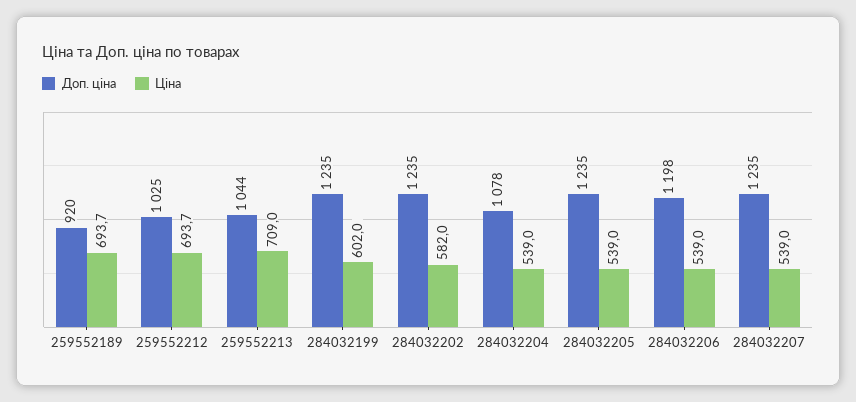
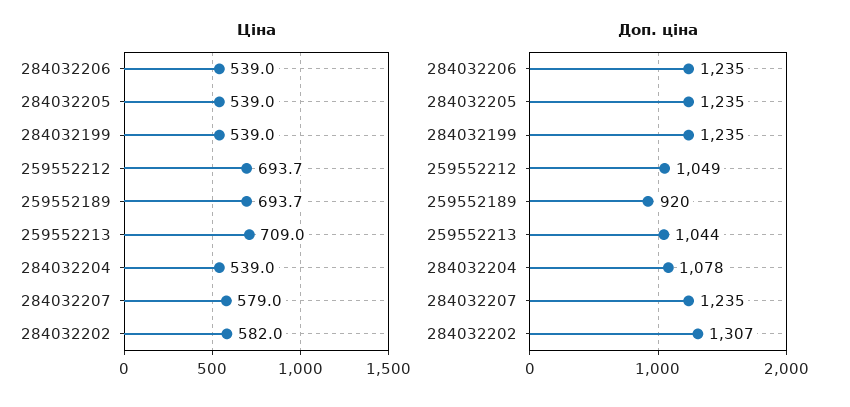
Доп. ціна, 259552212: 1025 -> 1049
Ціна, 284032199: 602 -> 539
Доп. ціна, 284032202: 1235 -> 1307
Доп. ціна, 284032206: 1198 -> 1235
Ціна, 284032207: 539 -> 579

